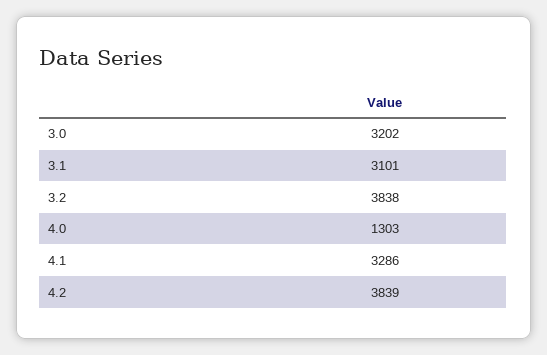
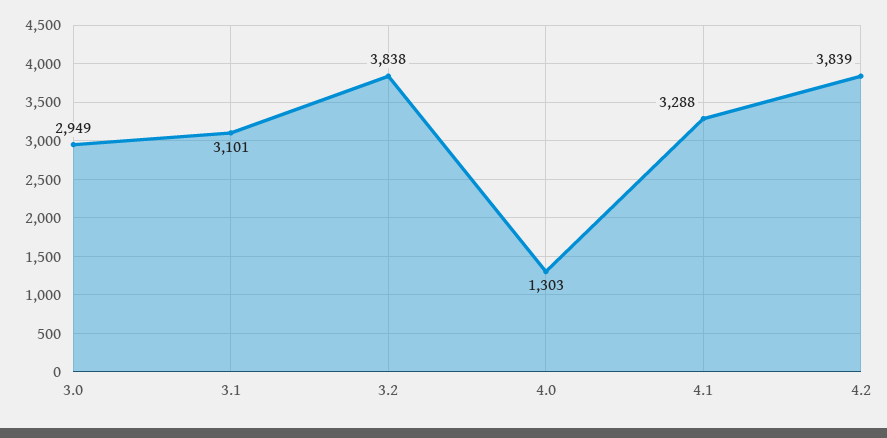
3.0: 3202 -> 2949
4.1: 3286 -> 3288

